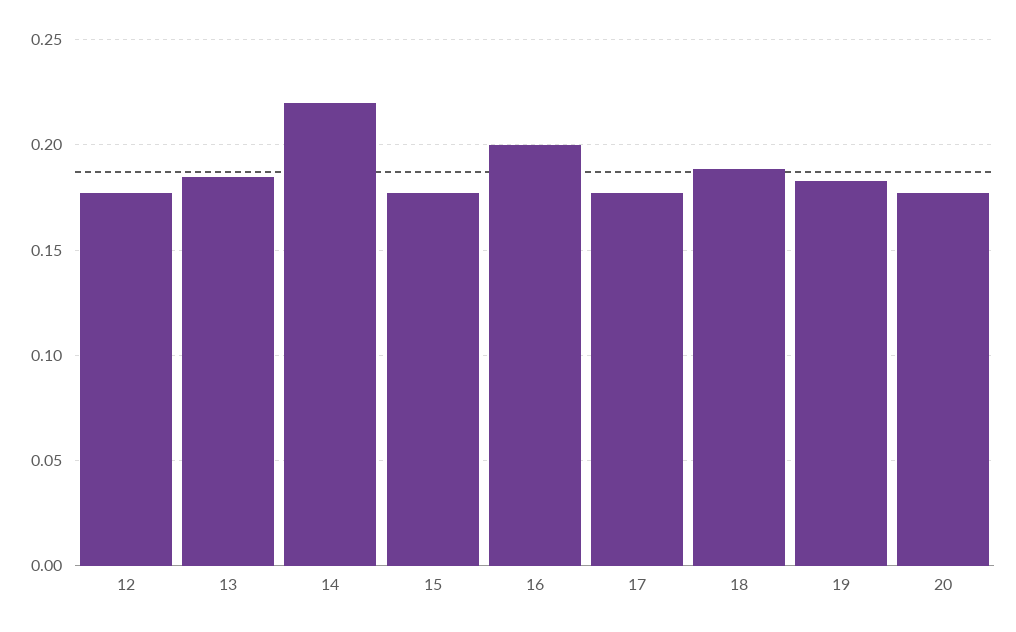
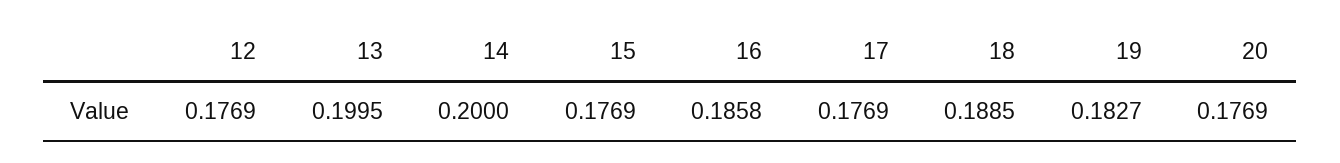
13: 0.185 -> 0.1995
14: 0.22 -> 0.2
16: 0.2 -> 0.1858

